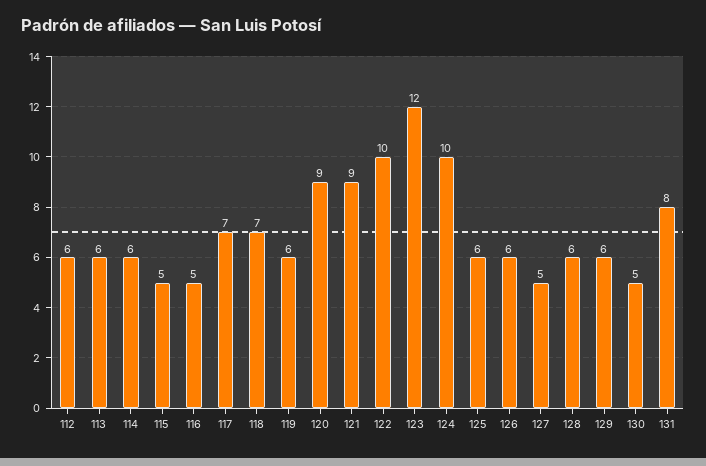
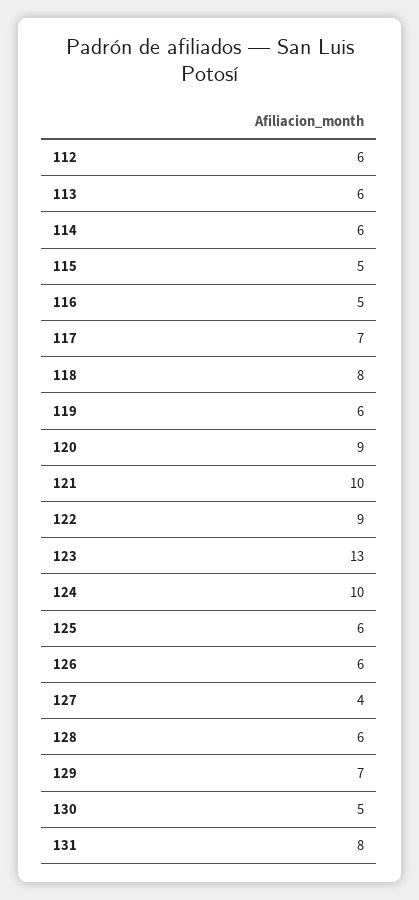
118: 7 -> 8
121: 9 -> 10
122: 10 -> 9
123: 12 -> 13
127: 5 -> 4
129: 6 -> 7

